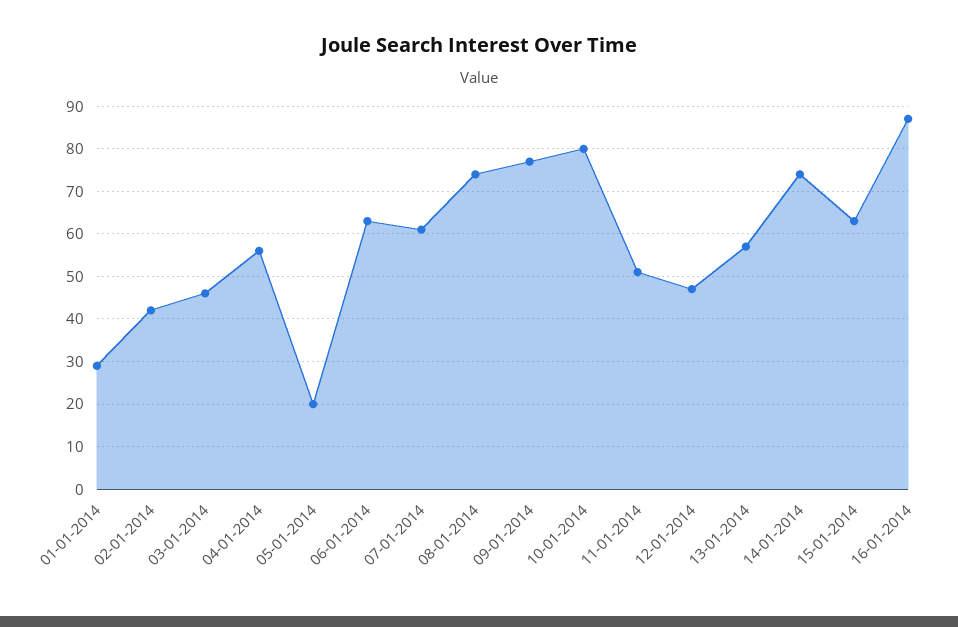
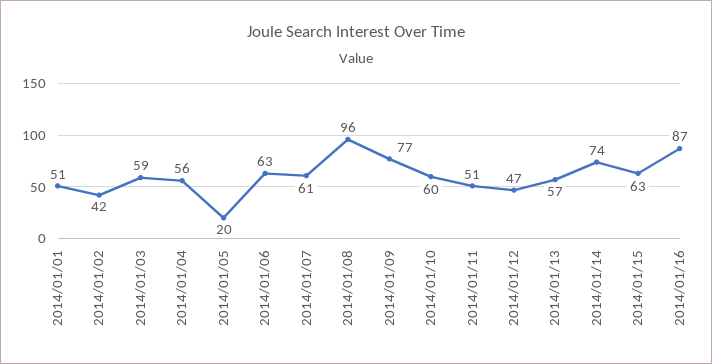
01-01-2014: 30 -> 51
03-01-2014: 45 -> 59
08-01-2014: 75 -> 96
10-01-2014: 80 -> 60

